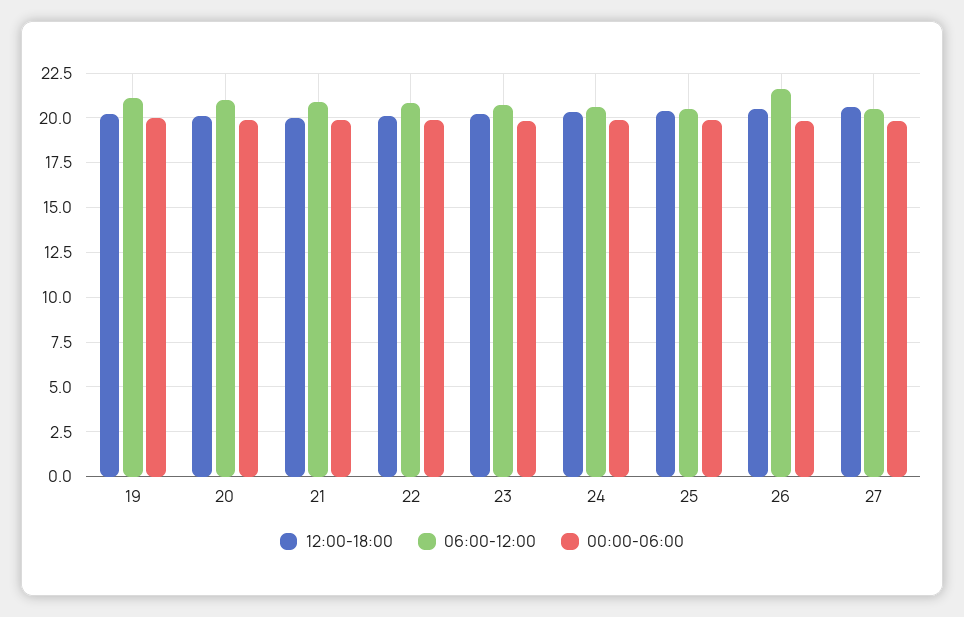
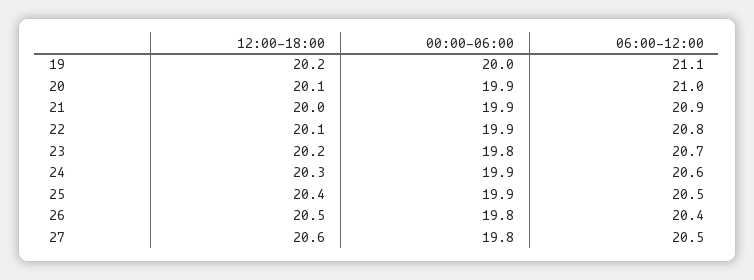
06:00-12:00, 26: 21.5 -> 20.4

